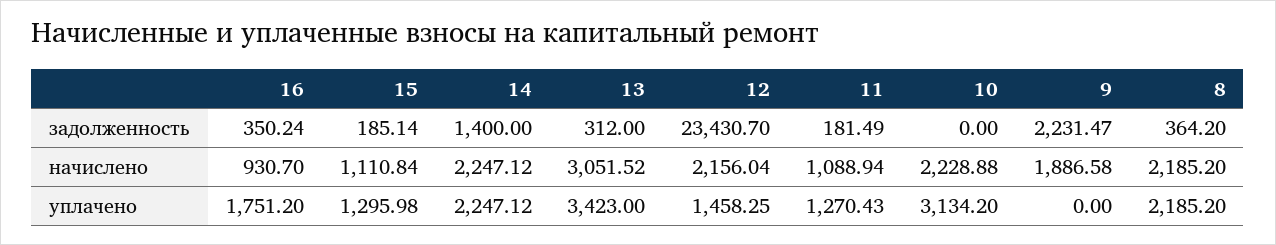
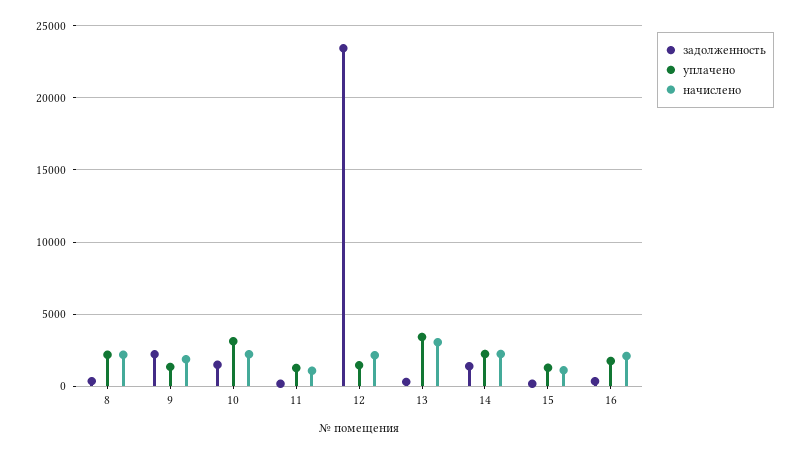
задолженность, 10: 0 -> 1500
начислено, 16: 930.7 -> 2000
уплачено, 9: 0 -> 1500

